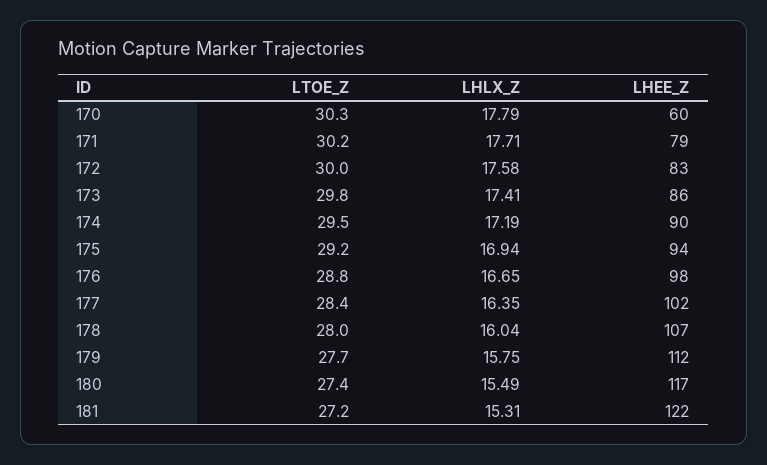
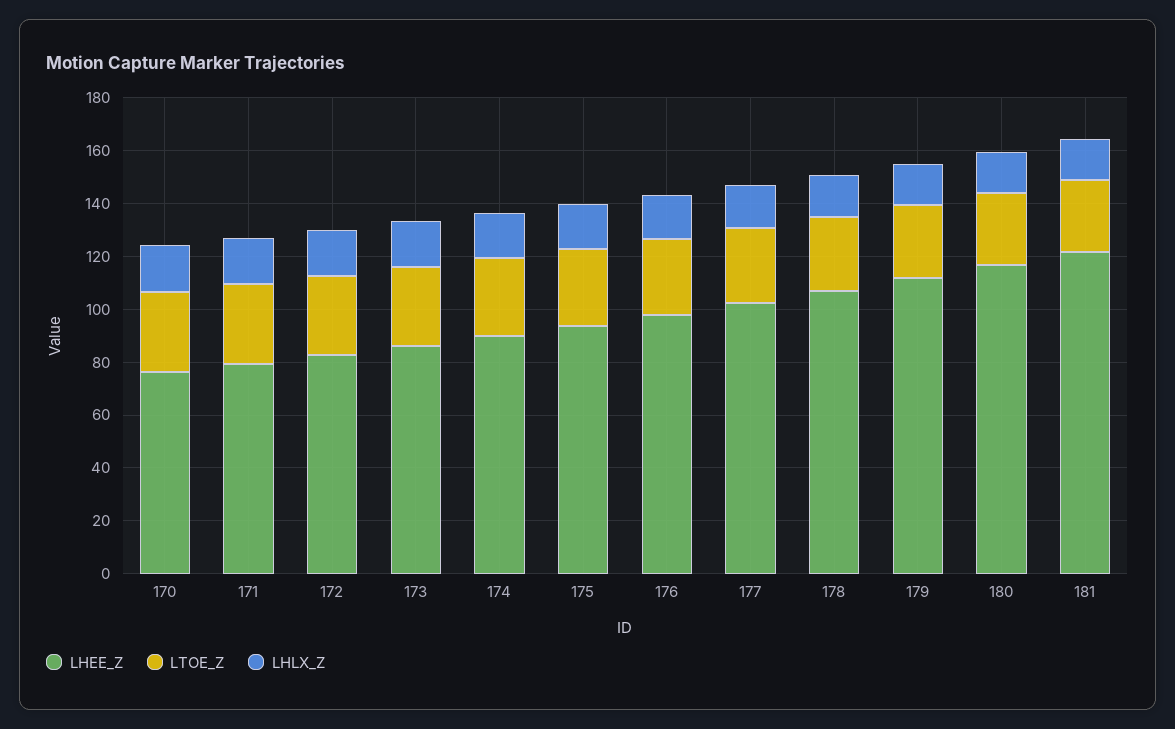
LHEE_Z, 170: 60 -> 75

